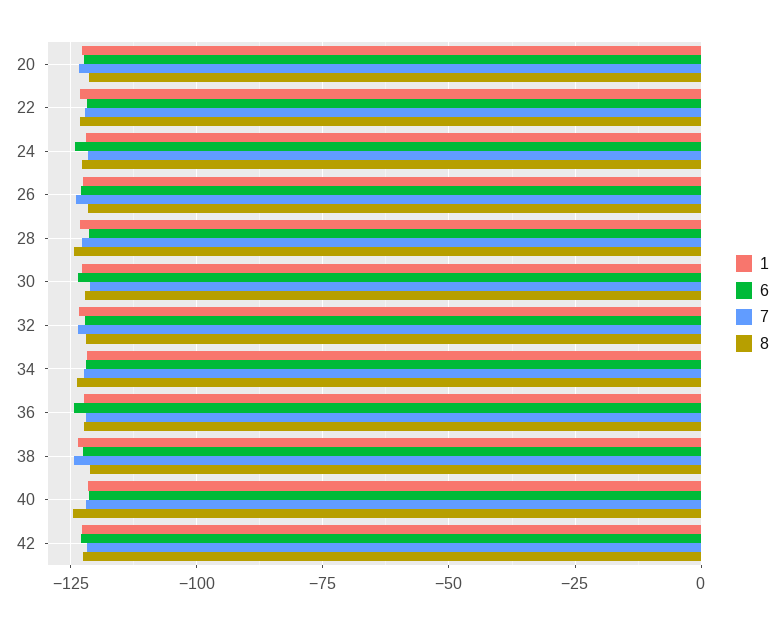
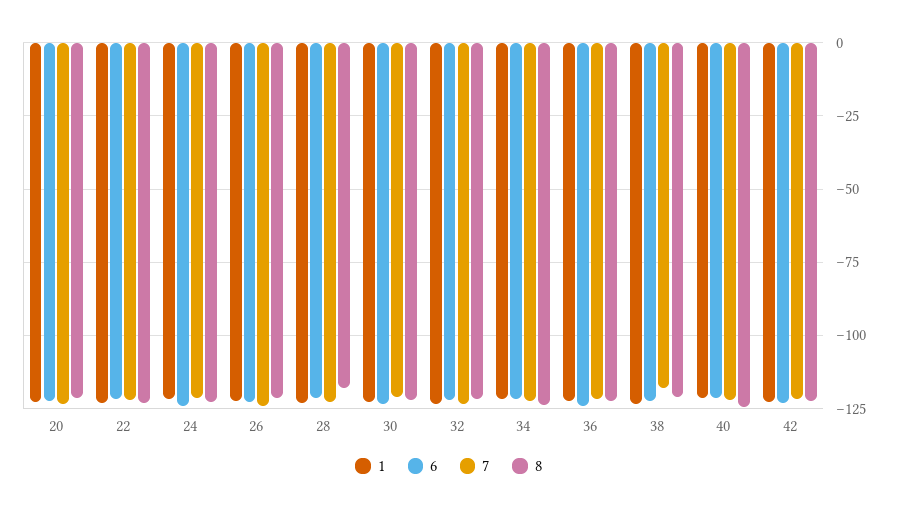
8, 28: -125 -> -117.5
7, 38: -125 -> -117.5

